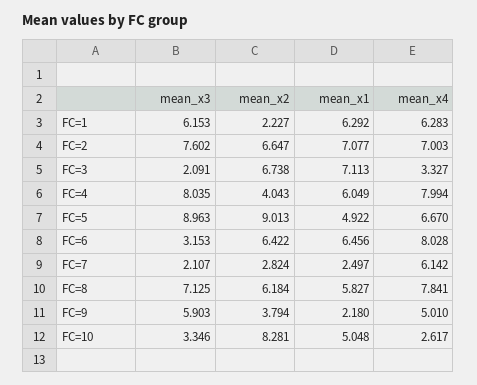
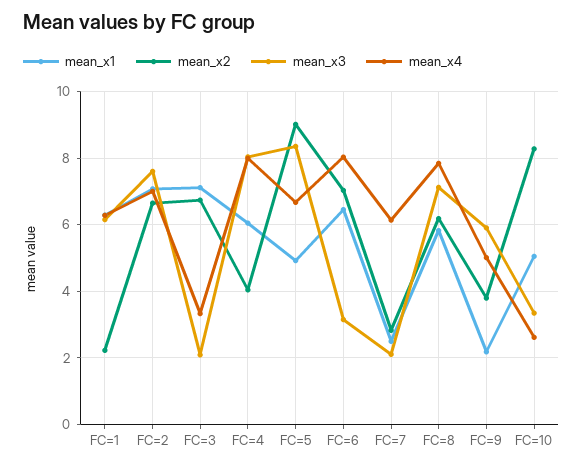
mean_x3, FC=5: 8.963 -> 8.4
mean_x2, FC=6: 6.422 -> 7

